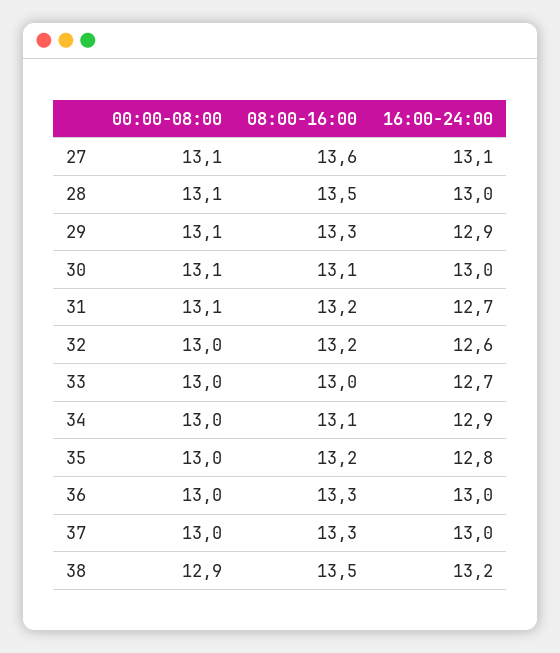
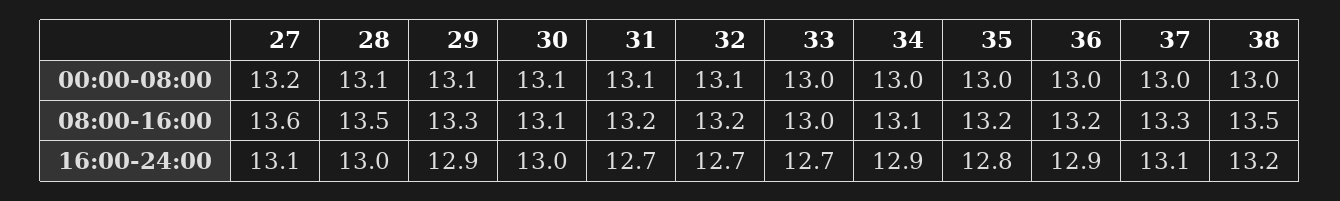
00:00-08:00, 27: 13.1 -> 13.2
00:00-08:00, 32: 13 -> 13.1
16:00-24:00, 32: 12.6 -> 12.7
08:00-16:00, 36: 13.3 -> 13.2
16:00-24:00, 36: 13 -> 12.9
16:00-24:00, 37: 13 -> 13.1
00:00-08:00, 38: 12.9 -> 13

